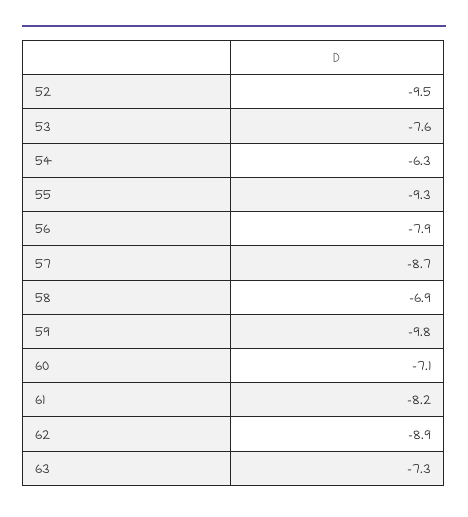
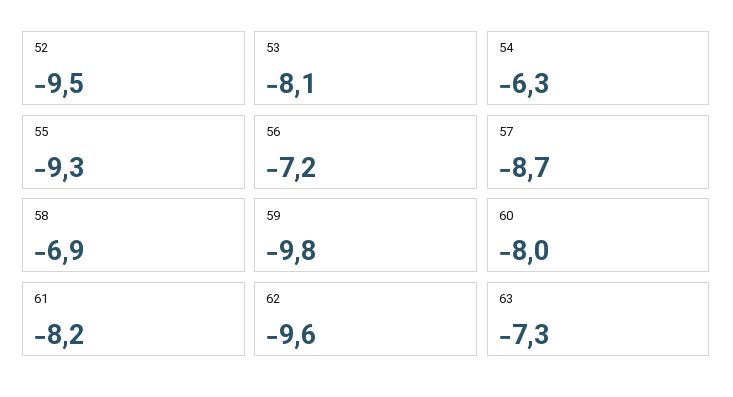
53: -7.6 -> -8.1
56: -7.9 -> -7.2
60: -7.1 -> -8
62: -8.9 -> -9.6

